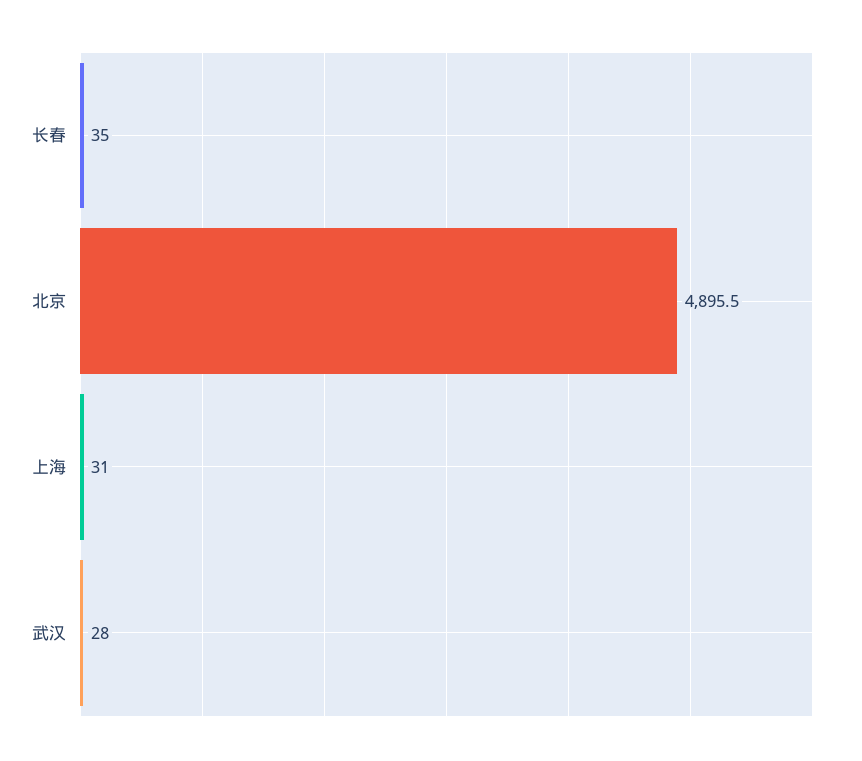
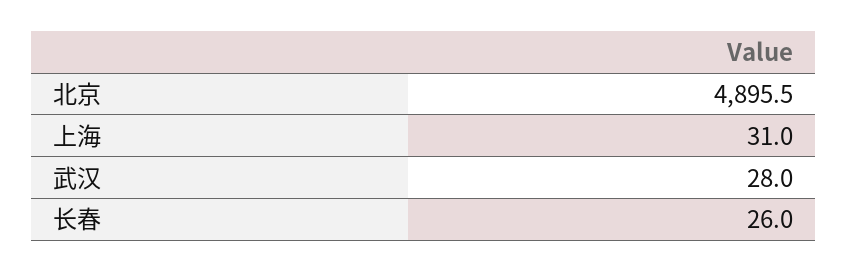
长春: 35 -> 26

